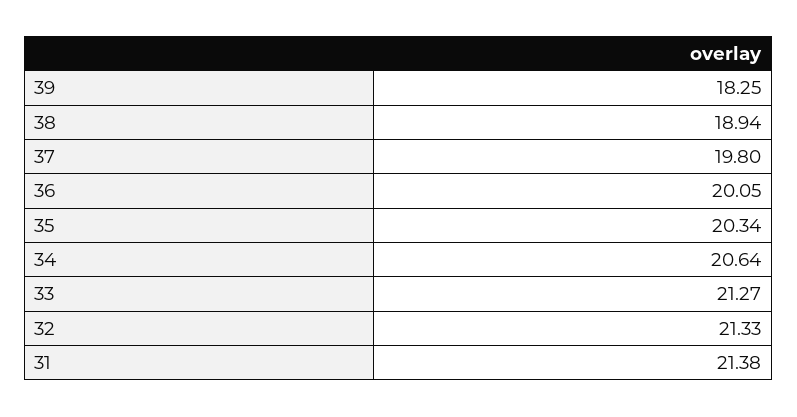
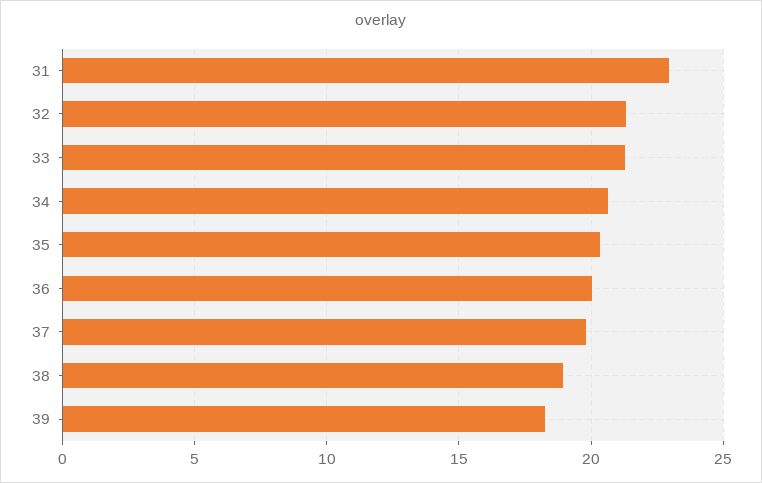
31: 21.38 -> 23

